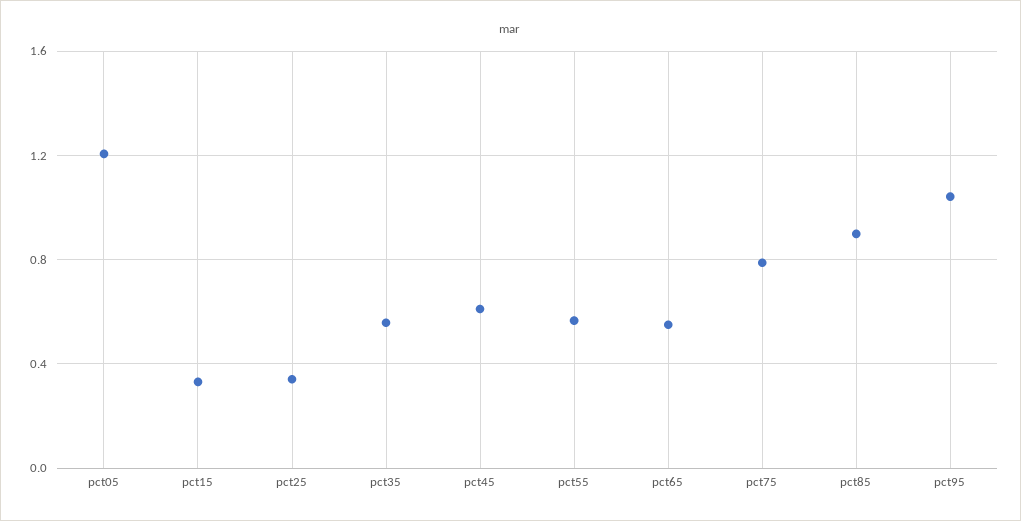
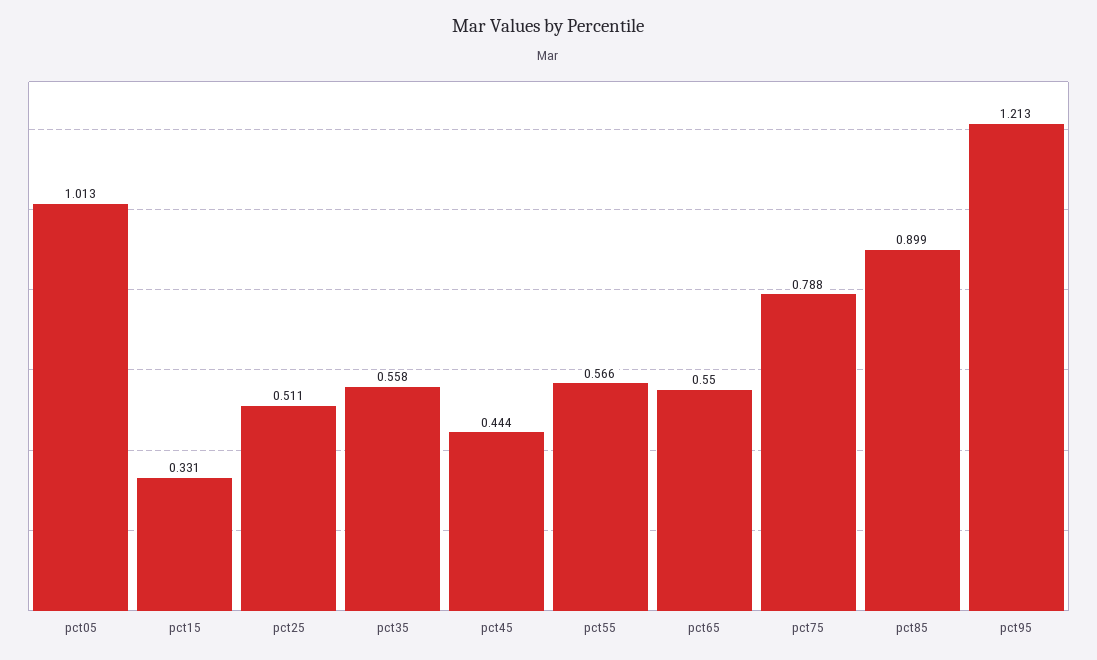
pct05: 1.2 -> 1.013
pct25: 0.35 -> 0.511
pct45: 0.6 -> 0.444
pct95: 1.05 -> 1.213

